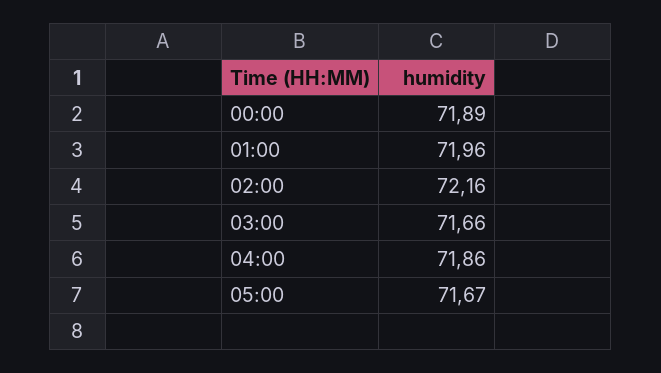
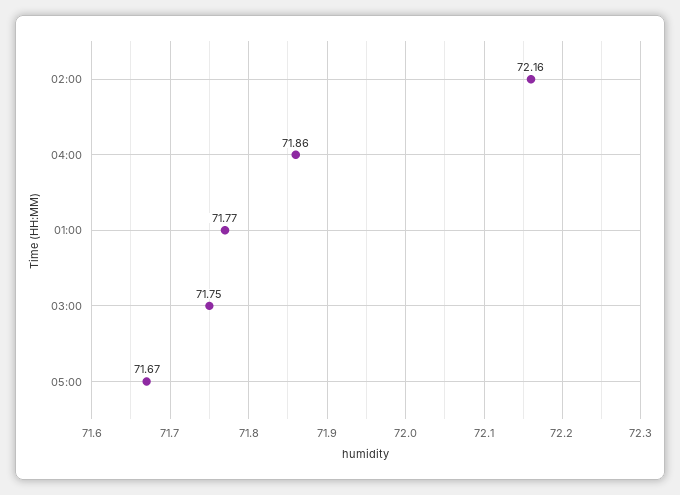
00:00: 71.89 -> none
01:00: 71.96 -> 71.77
03:00: 71.66 -> 71.75

